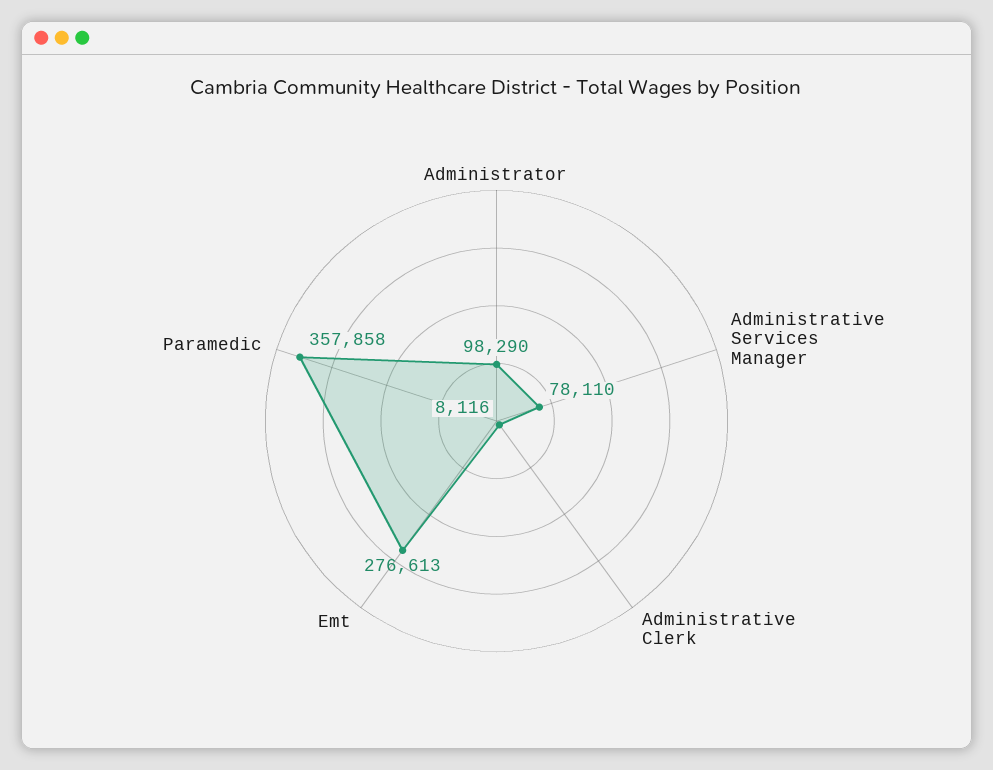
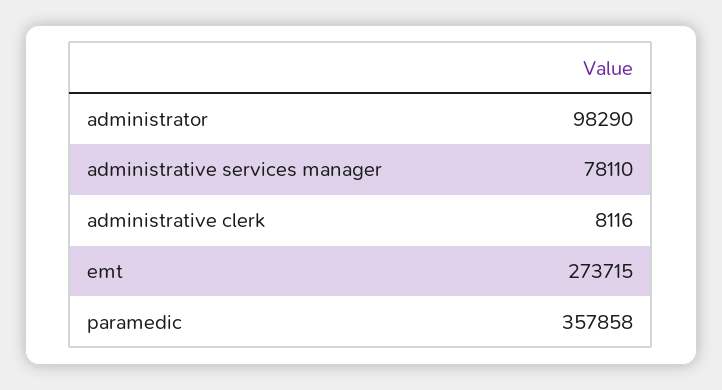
Emt: 276613 -> 273715

